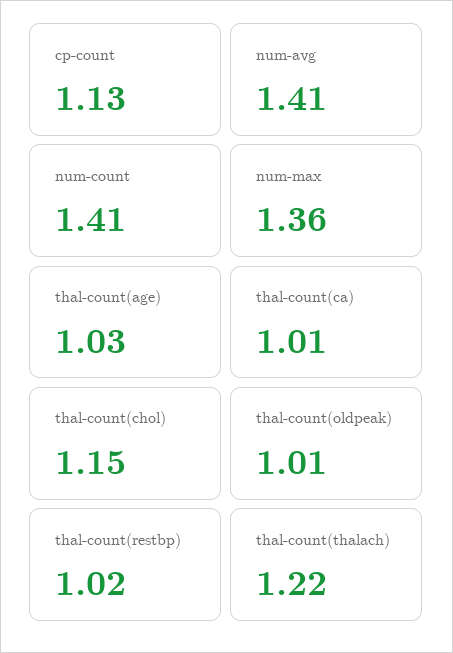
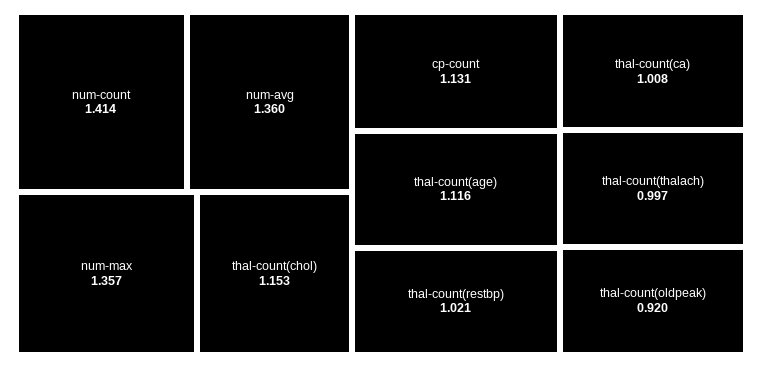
num-avg: 1.41 -> 1.36
thal-count(age): 1.03 -> 1.116
thal-count(oldpeak): 1.01 -> 0.92
thal-count(thalach): 1.22 -> 0.997

